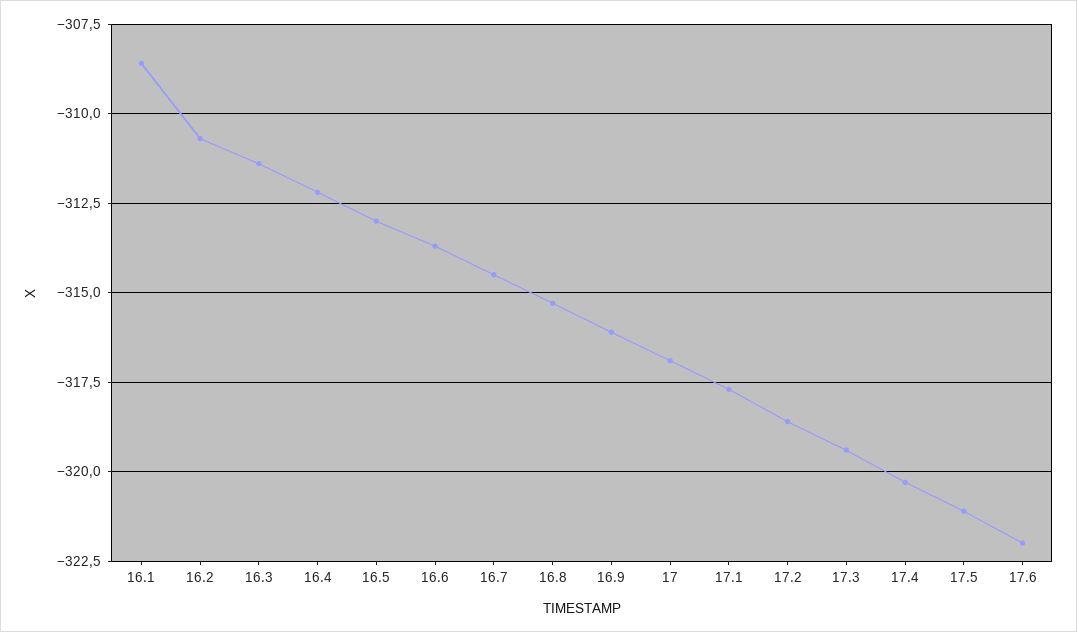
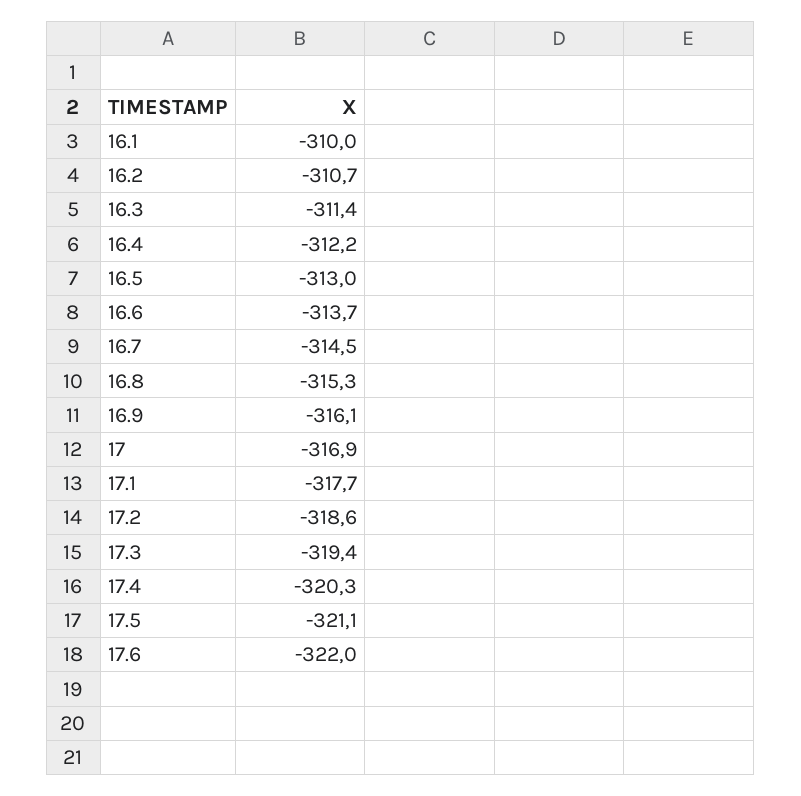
16.1: -308.5 -> -310

